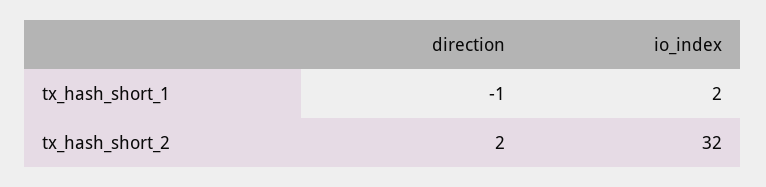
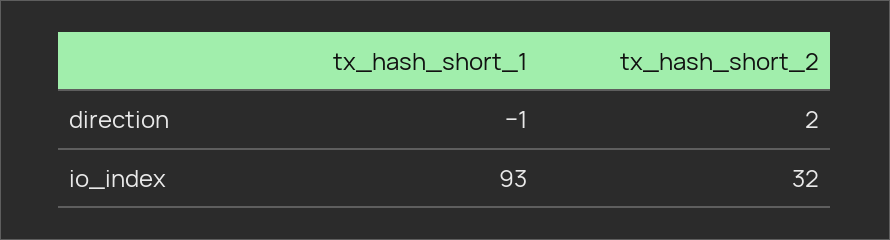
io_index, tx_hash_short_1: 2 -> 93

